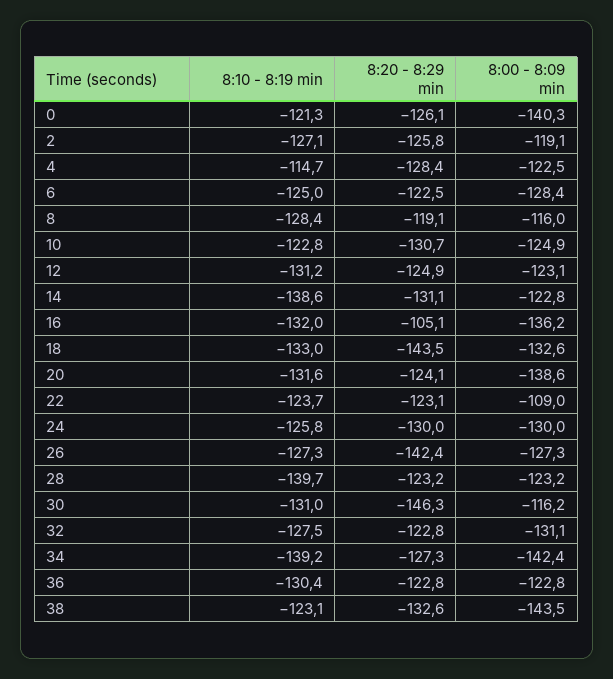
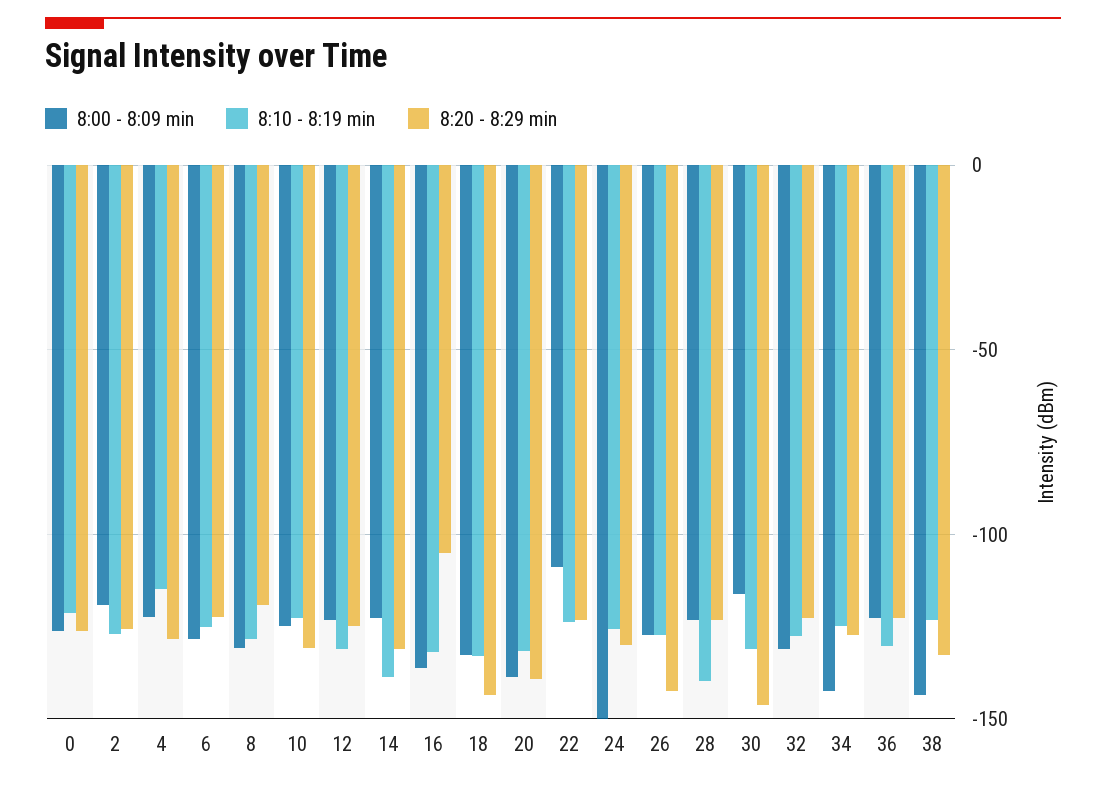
8:00 - 8:09 min, 0: -140.3 -> -125
8:00 - 8:09 min, 8: -116 -> -130
8:20 - 8:29 min, 20: -124.1 -> -140
8:00 - 8:09 min, 24: -130 -> -150
8:10 - 8:19 min, 34: -139.2 -> -125

